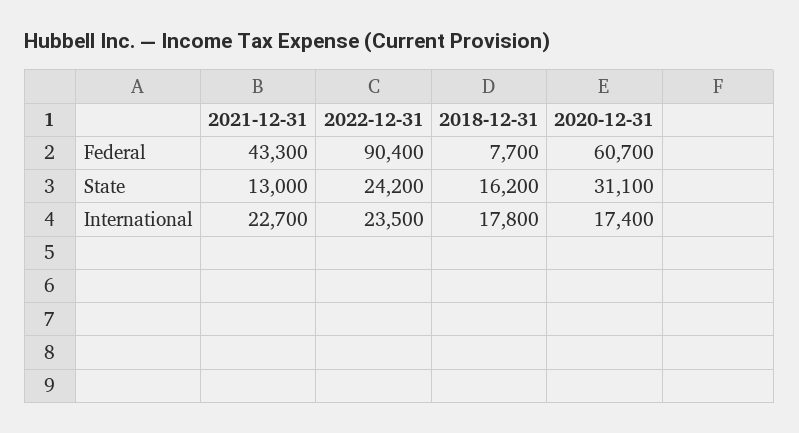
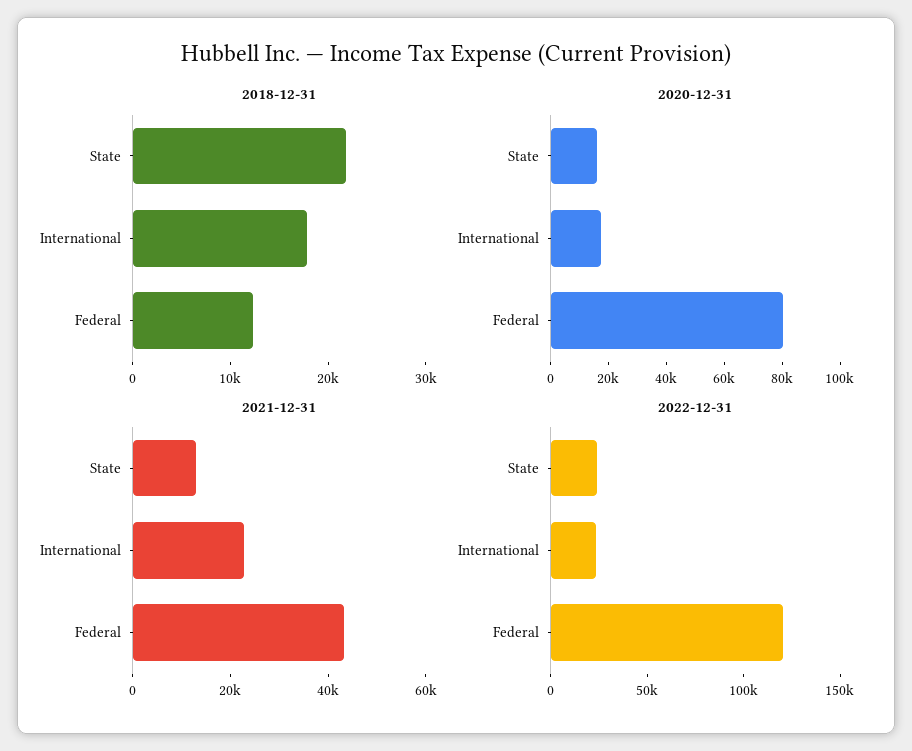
2022-12-31, Federal: 90400 -> 120000
2018-12-31, Federal: 7700 -> 12000
2020-12-31, Federal: 60700 -> 80000
2018-12-31, State: 16200 -> 22000
2020-12-31, State: 31100 -> 15000

